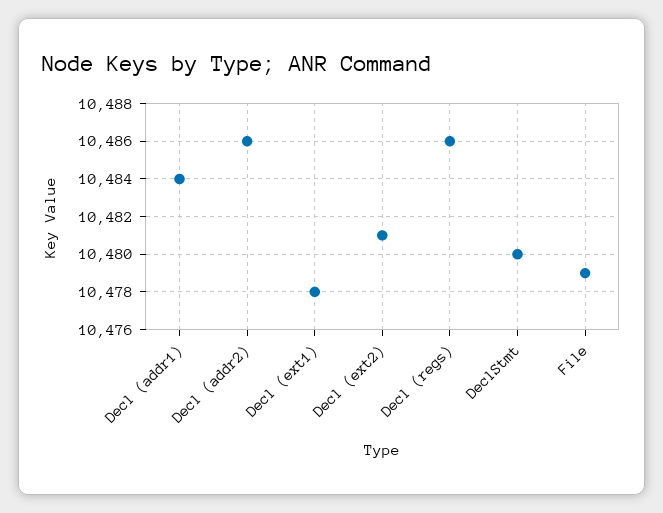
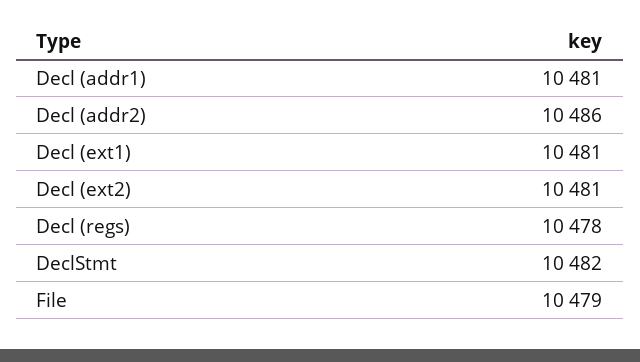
Decl (addr1): 10484 -> 10481
Decl (ext1): 10478 -> 10481
Decl (regs): 10486 -> 10478
DeclStmt: 10480 -> 10482

